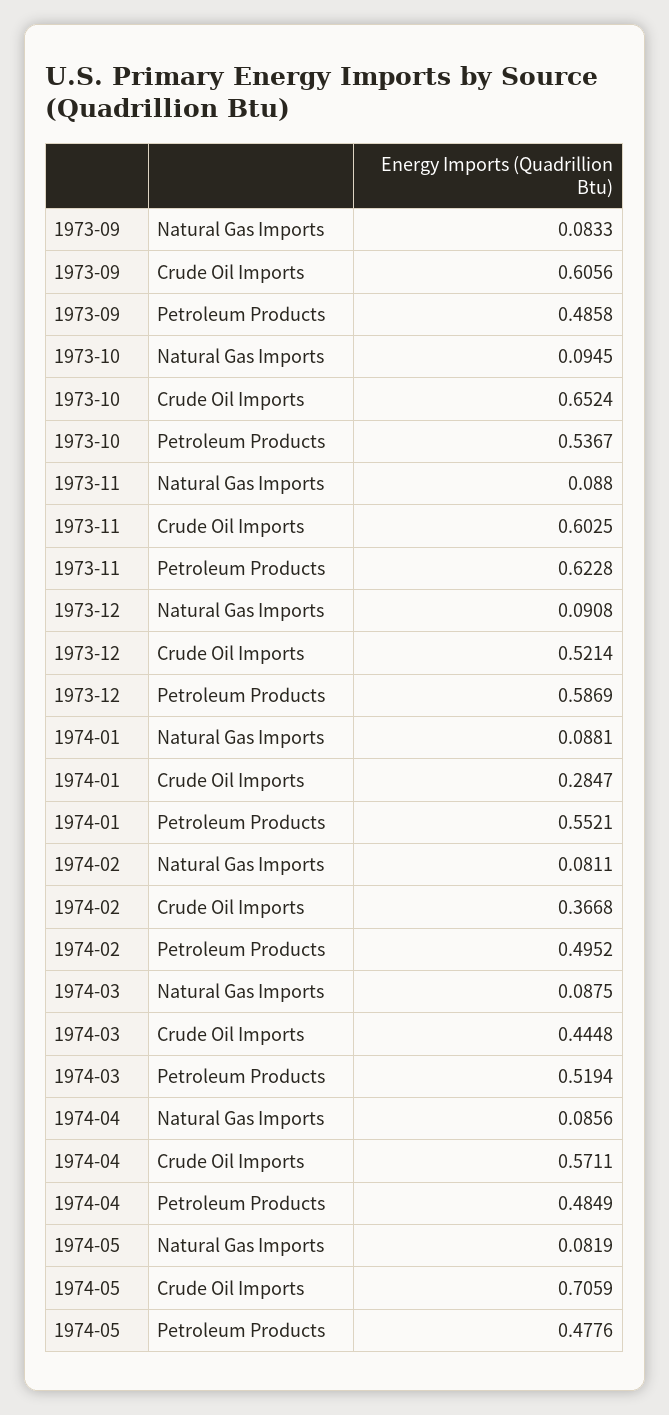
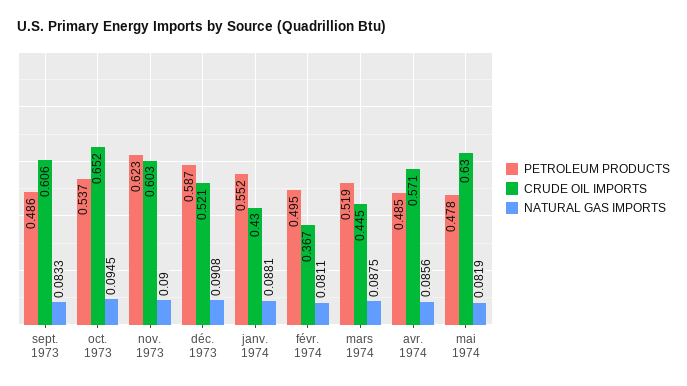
Natural Gas Imports, 1973-11: 0.088 -> 0.09
Crude Oil Imports, 1974-01: 0.2847 -> 0.43
Crude Oil Imports, 1974-05: 0.7059 -> 0.63

